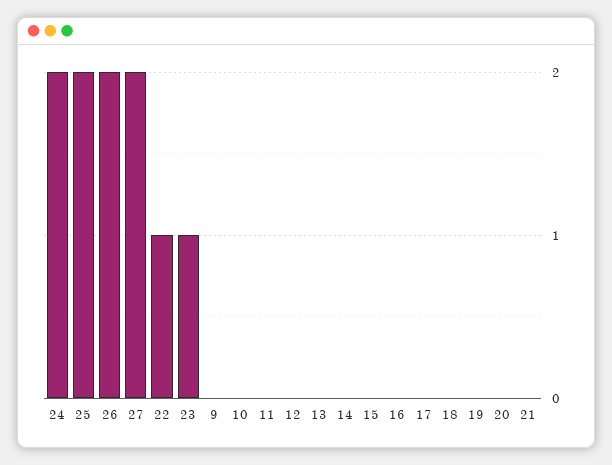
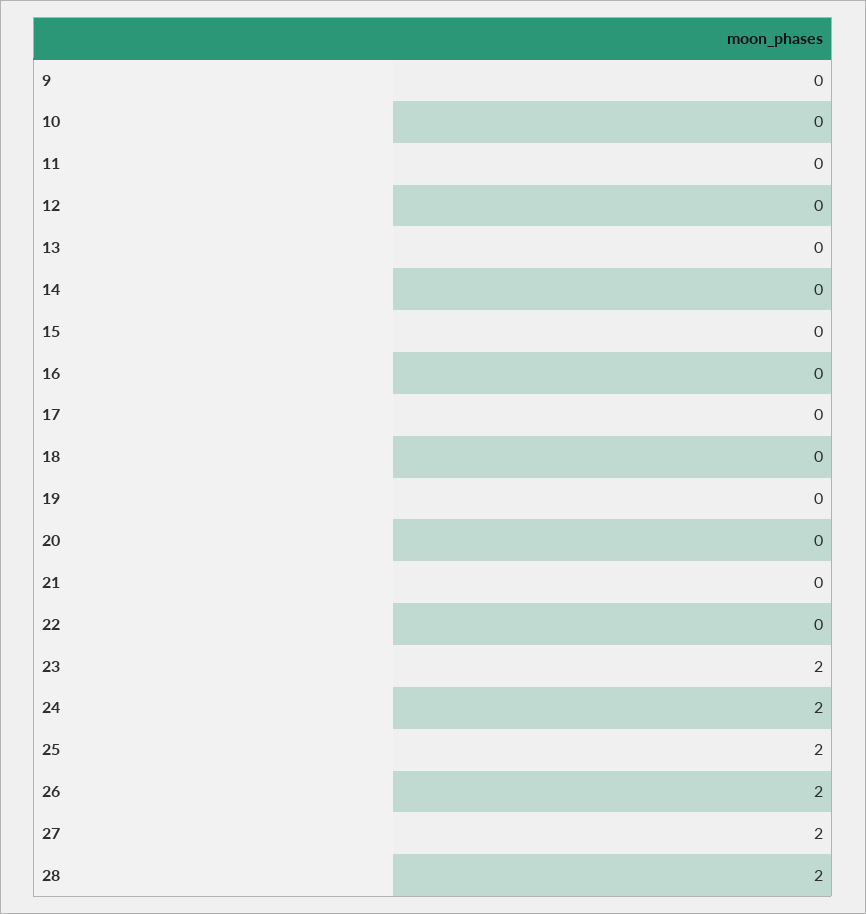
22: 1 -> 0
23: 1 -> 2
28: none -> 2

